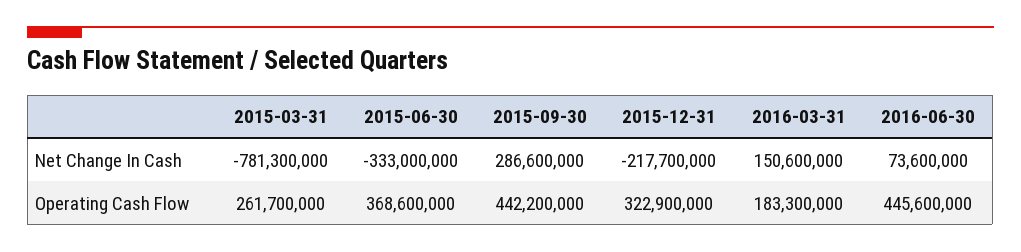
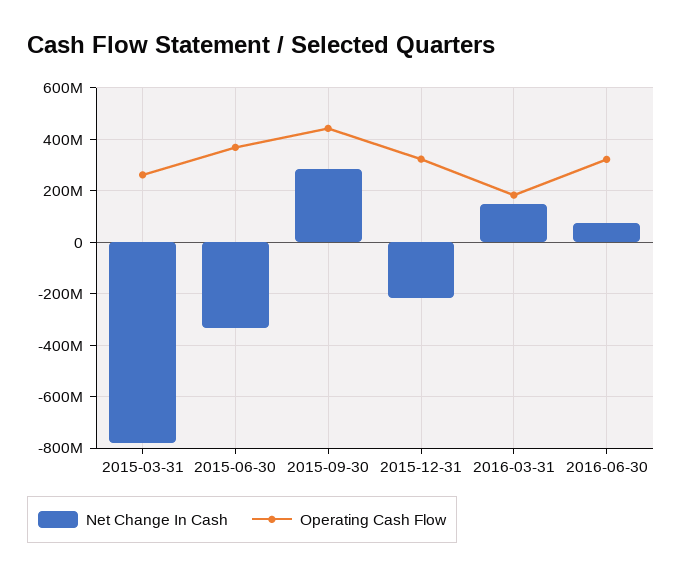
Operating Cash Flow, 2016-06-30: 445600000 -> 325000000

